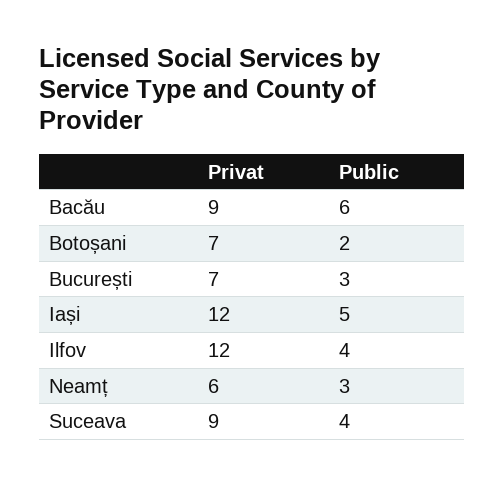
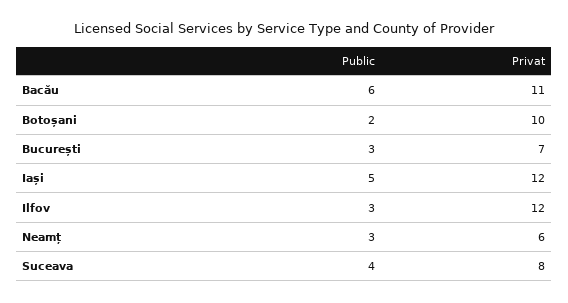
Privat, Bacău: 9 -> 11
Privat, Botoșani: 7 -> 10
Public, Ilfov: 4 -> 3
Privat, Suceava: 9 -> 8

